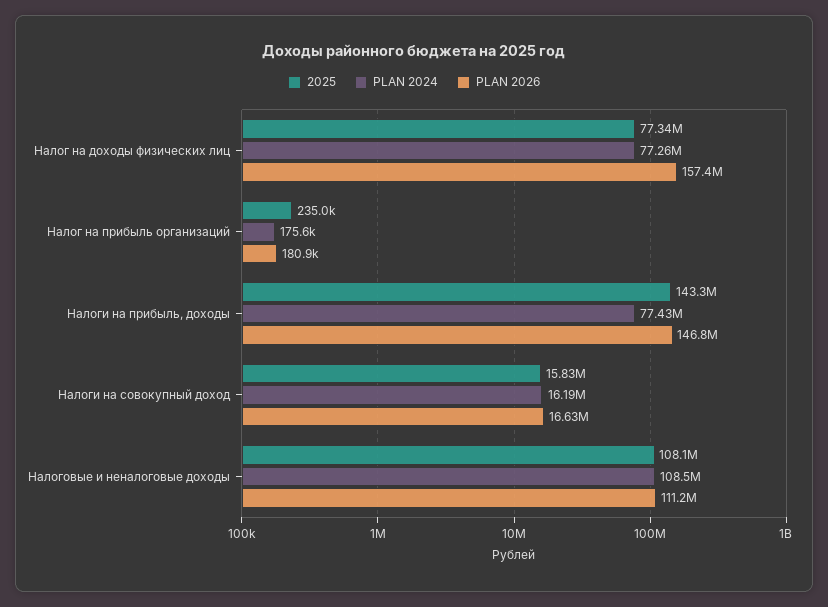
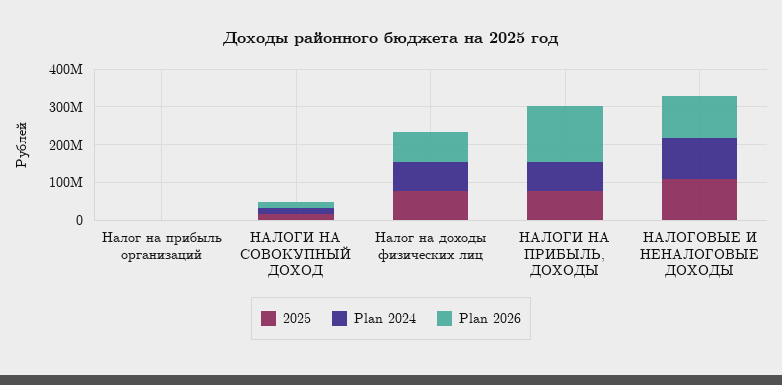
PLAN 2026, Налог на доходы физических лиц: 157400000 -> 75000000
2025, Налоги на прибыль, доходы: 143300000 -> 75000000

